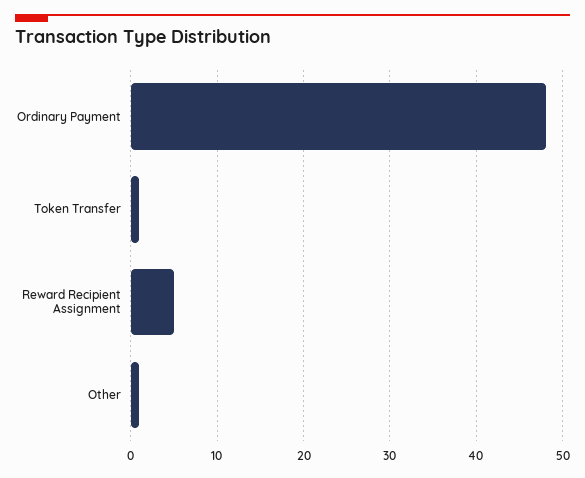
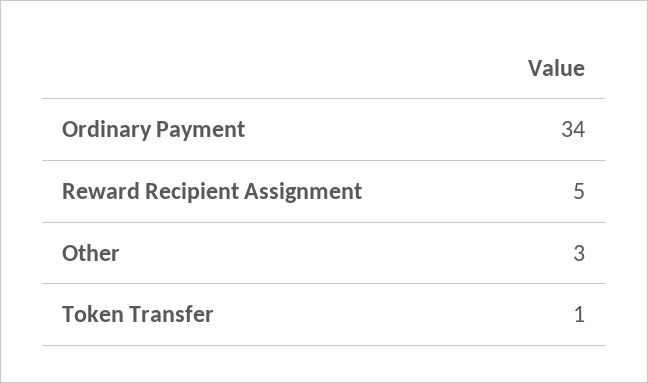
Ordinary Payment: 48 -> 34
Other: 1 -> 3

